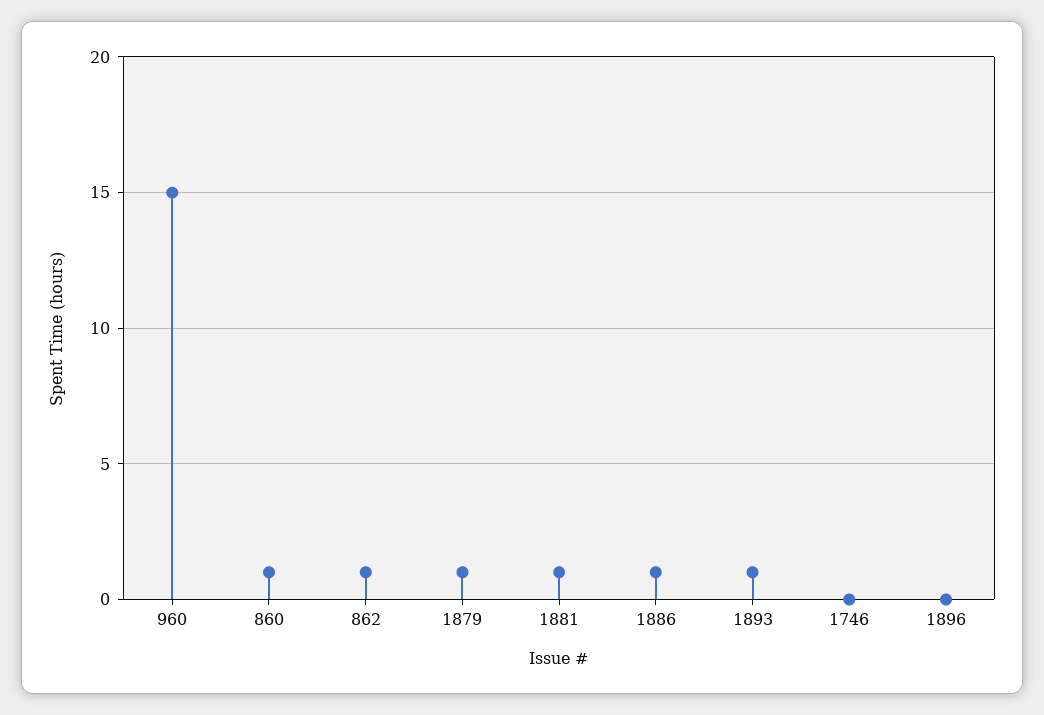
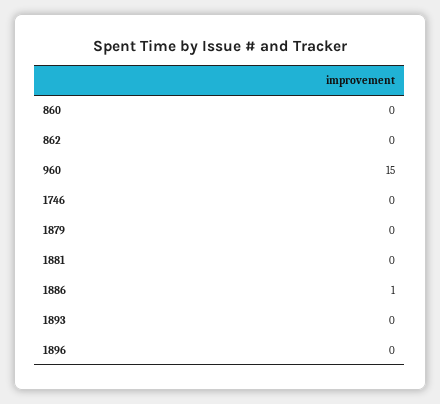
860: 1 -> 0
862: 1 -> 0
1879: 1 -> 0
1881: 1 -> 0
1893: 1 -> 0

